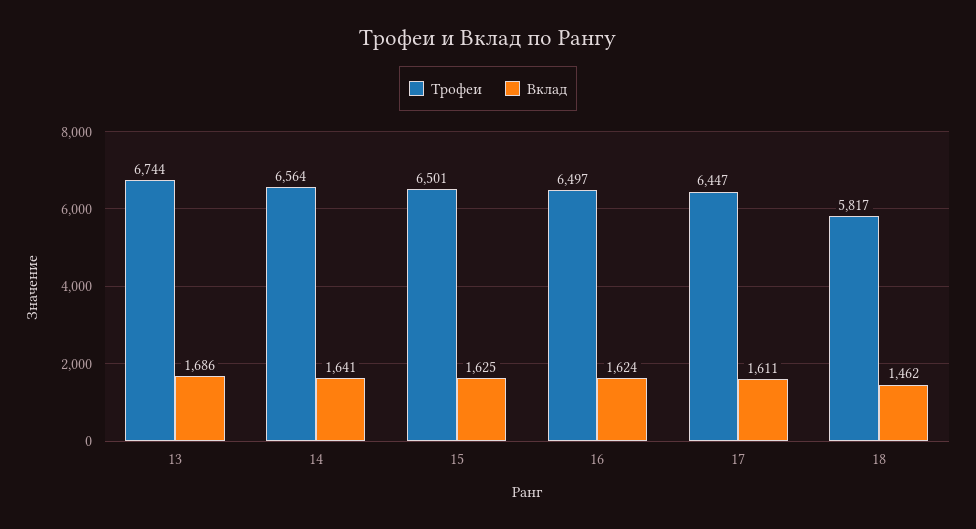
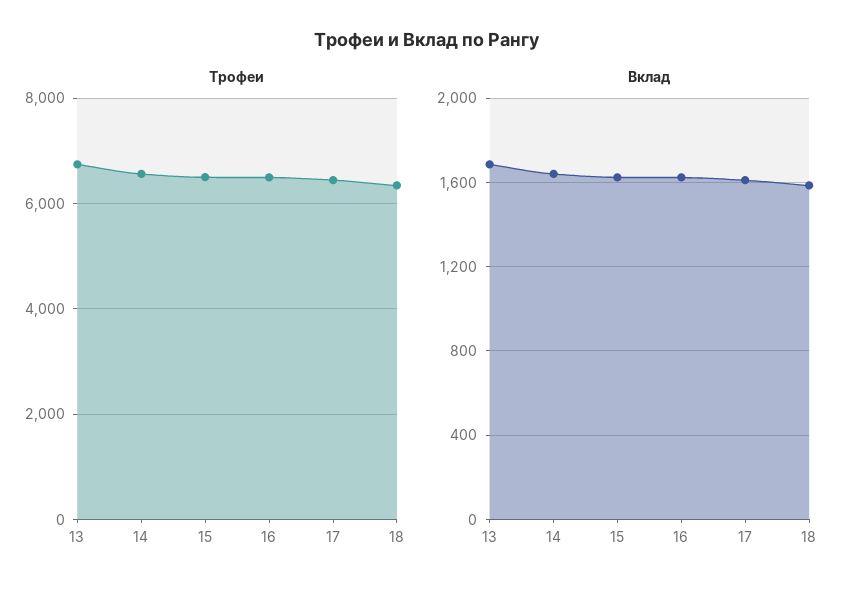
Трофеи, 18: 5817 -> 6400
Вклад, 18: 1462 -> 1600

